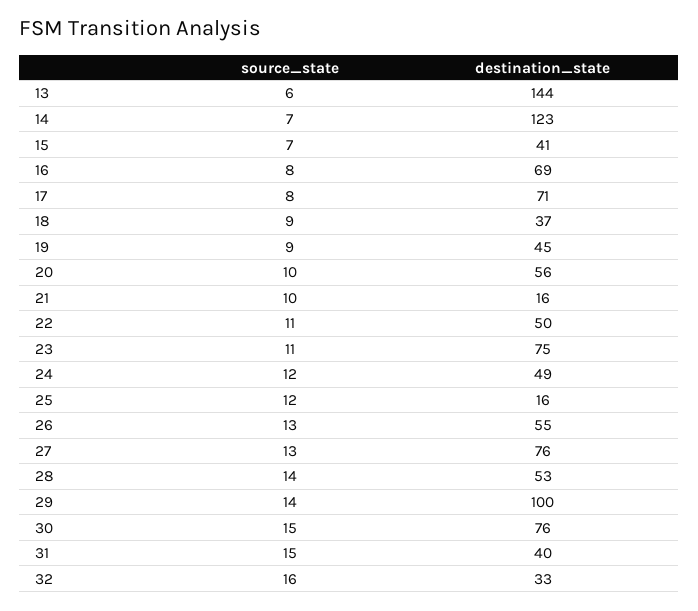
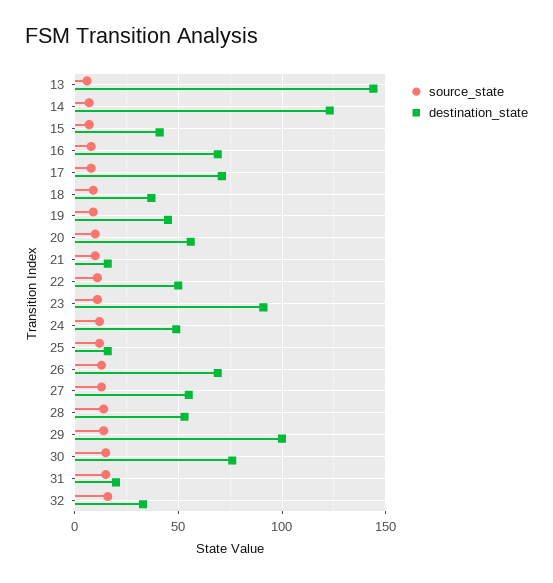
destination_state, 23: 75 -> 90
destination_state, 26: 55 -> 70
destination_state, 27: 76 -> 55
destination_state, 31: 40 -> 20

